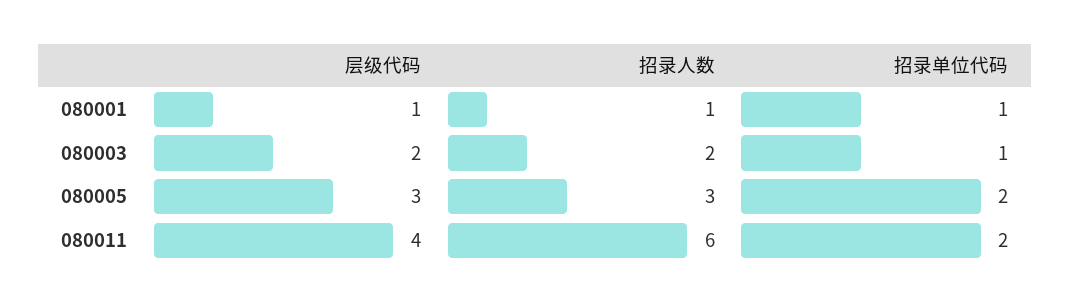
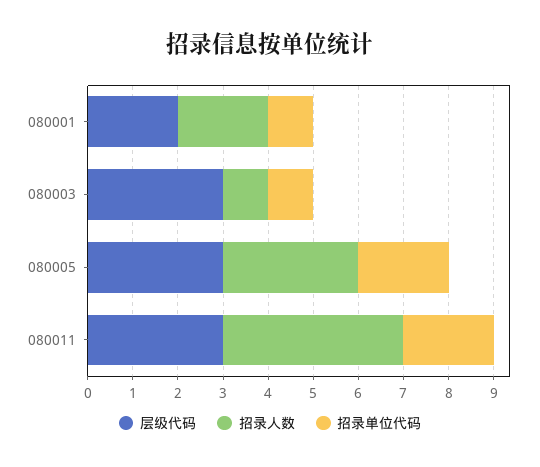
层级代码, 080001: 1 -> 2
招录人数, 080001: 1 -> 2
层级代码, 080003: 2 -> 3
招录人数, 080003: 2 -> 1
层级代码, 080011: 4 -> 3
招录人数, 080011: 6 -> 4

